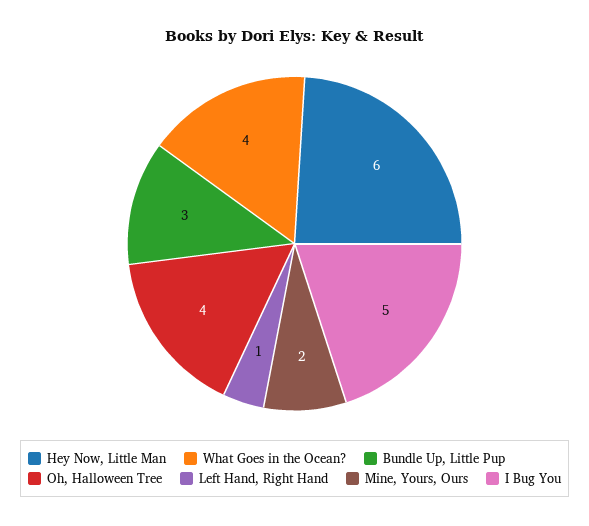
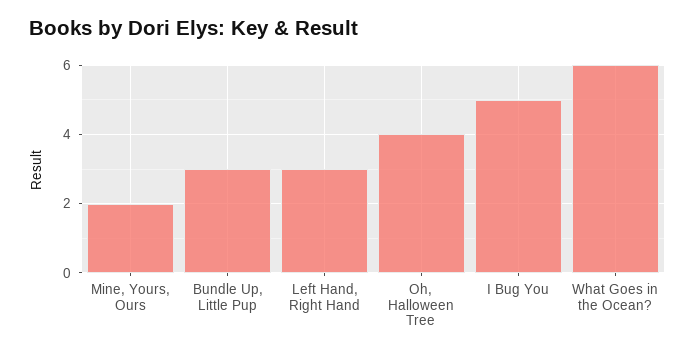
Hey Now, Little Man: 6 -> none
What Goes in the Ocean?: 4 -> 6
Left Hand, Right Hand: 1 -> 3

